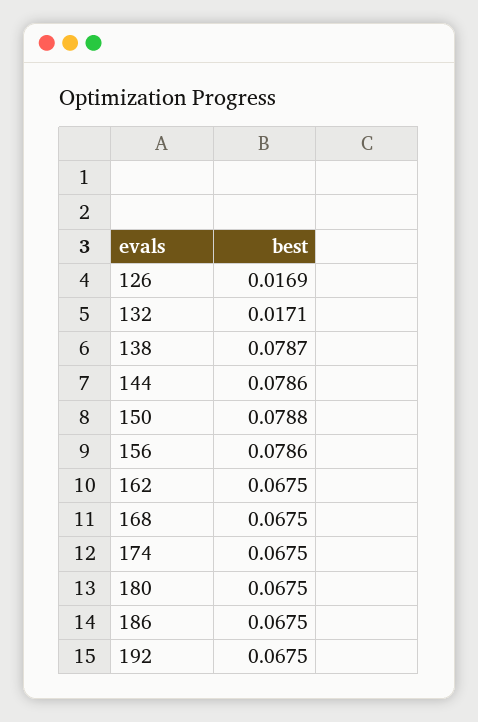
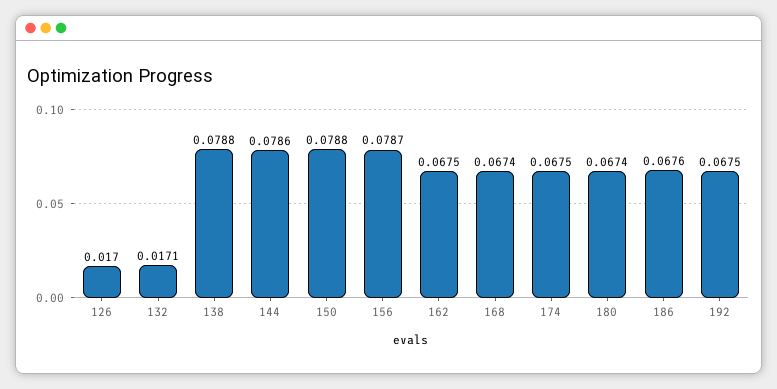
126: 0.0169 -> 0.017
138: 0.0787 -> 0.0788
156: 0.0786 -> 0.0787
168: 0.0675 -> 0.0674
180: 0.0675 -> 0.0674
186: 0.0675 -> 0.0676

